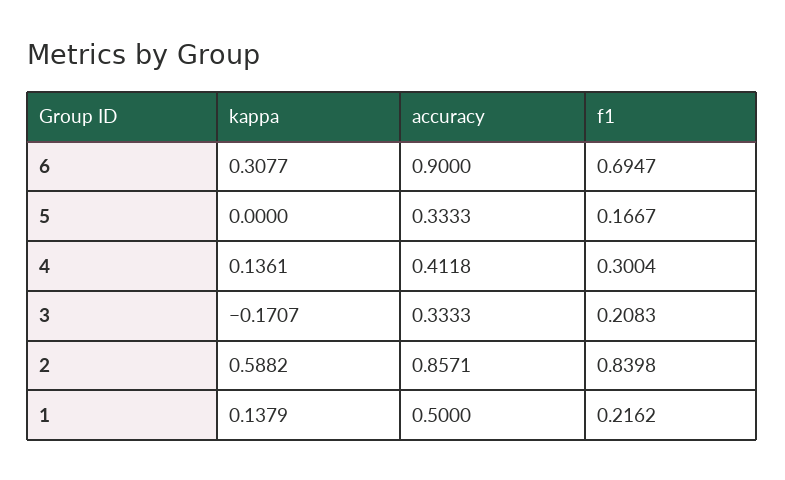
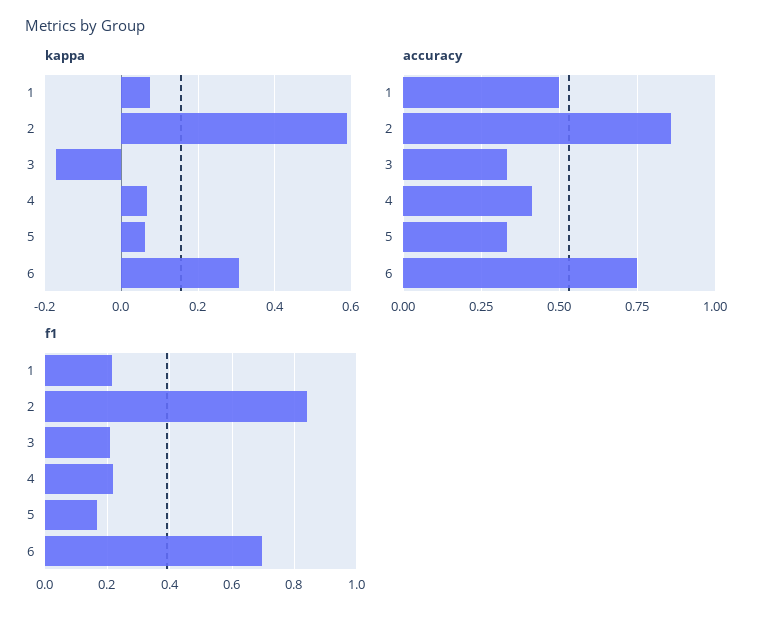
accuracy, 6: 0.9 -> 0.75
kappa, 5: 0 -> 0.06
kappa, 4: 0.1361 -> 0.06
f1, 4: 0.3004 -> 0.22
kappa, 1: 0.1379 -> 0.08

